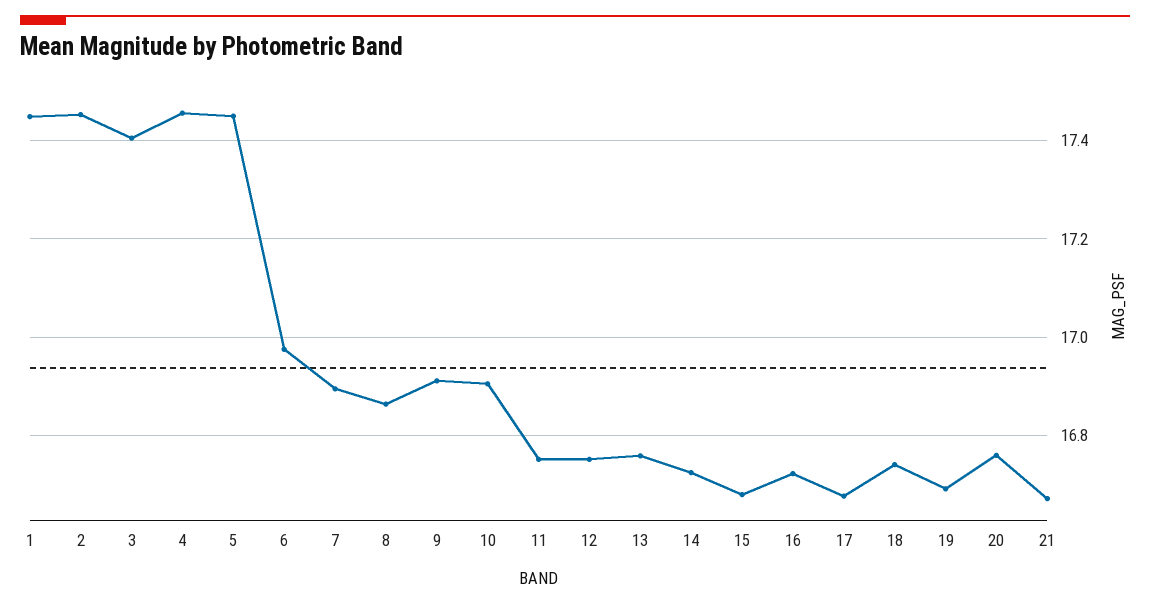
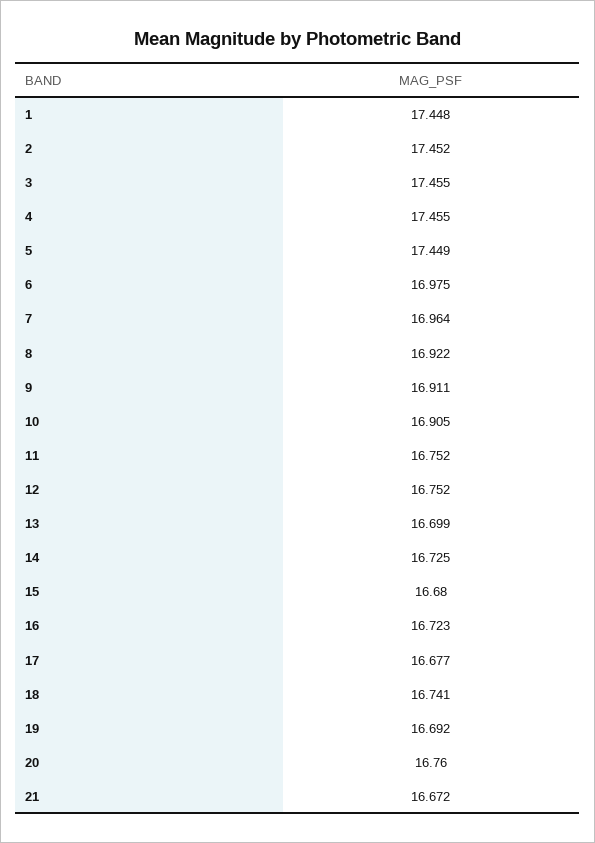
3: 17.4 -> 17.455
7: 16.9 -> 16.964
8: 16.86 -> 16.922
13: 16.76 -> 16.699

